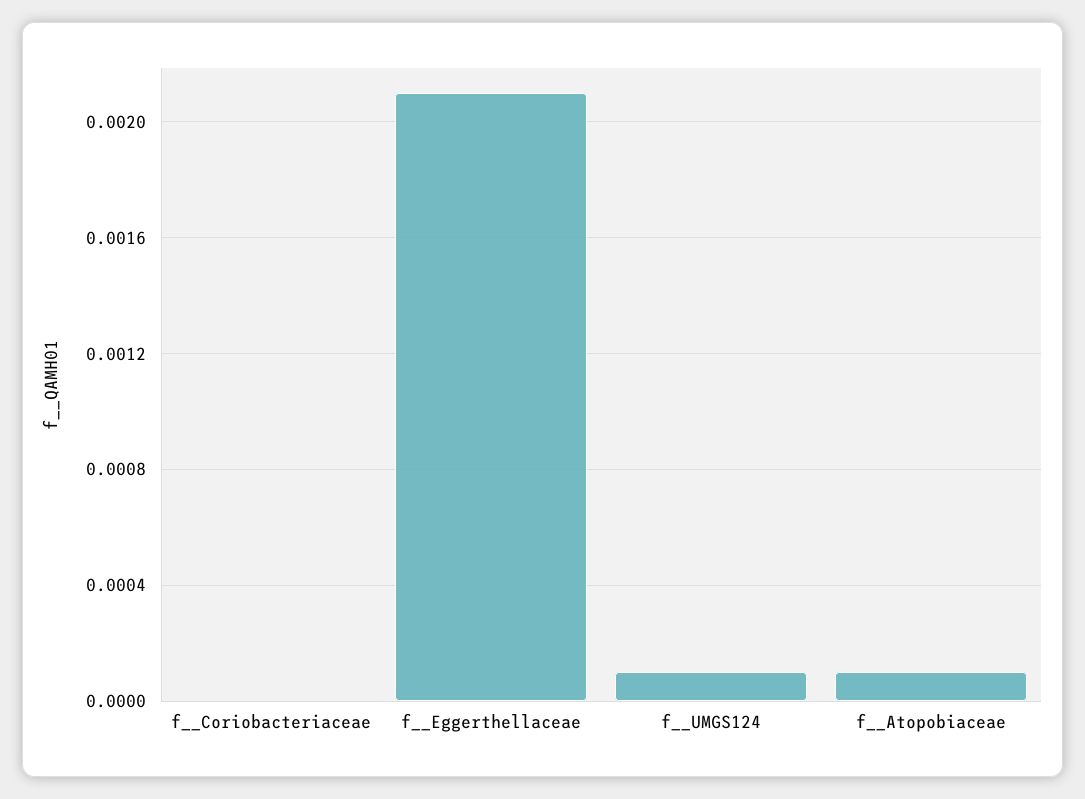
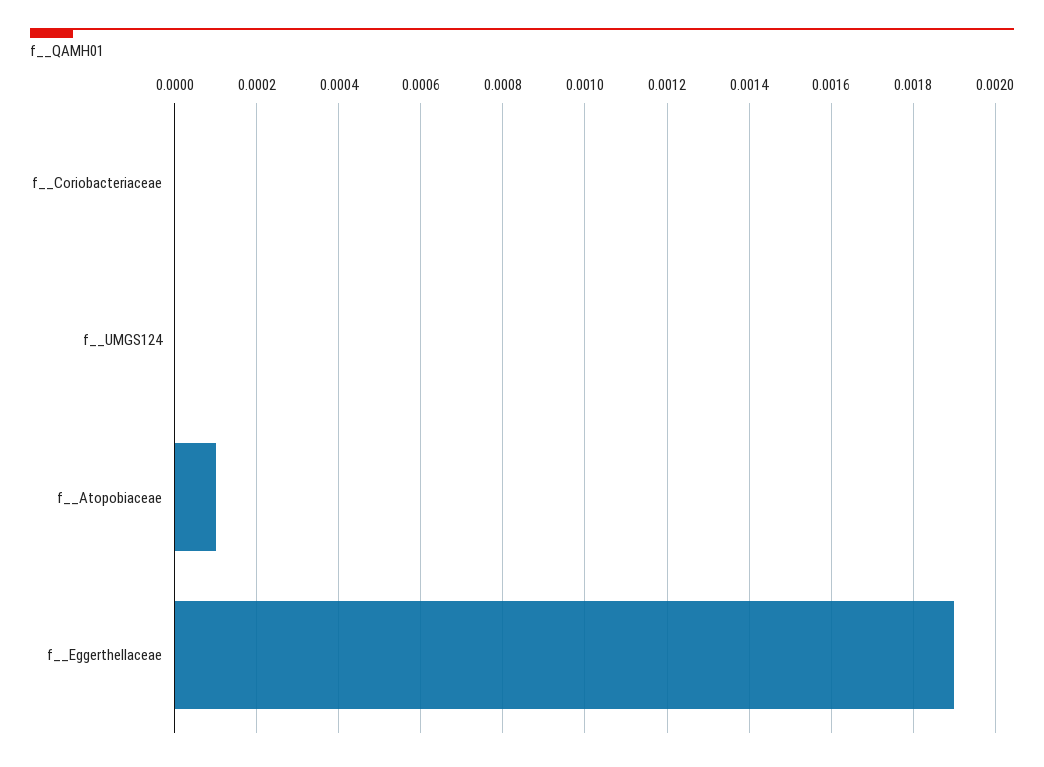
f__Eggerthellaceae: 0.0021 -> 0.0019
f__UMGS124: 0.0001 -> 0

